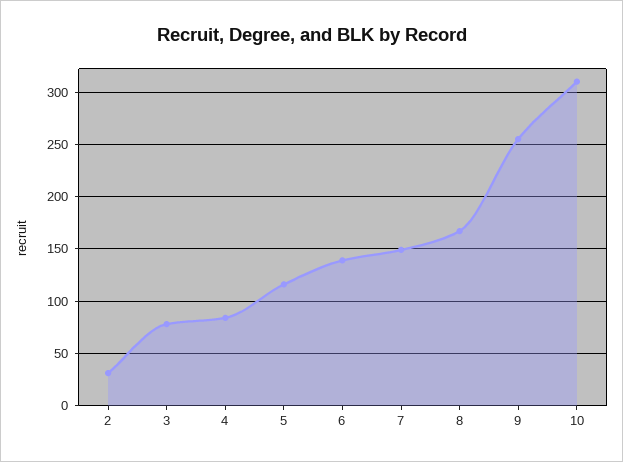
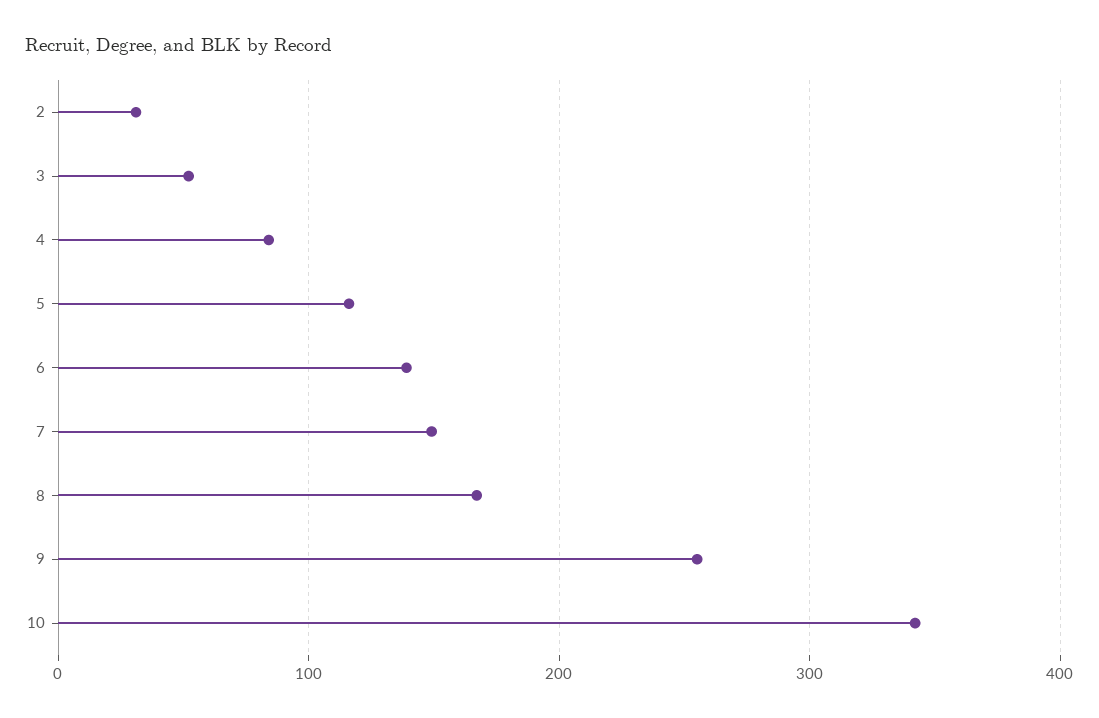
3: 80 -> 50
10: 310 -> 340

